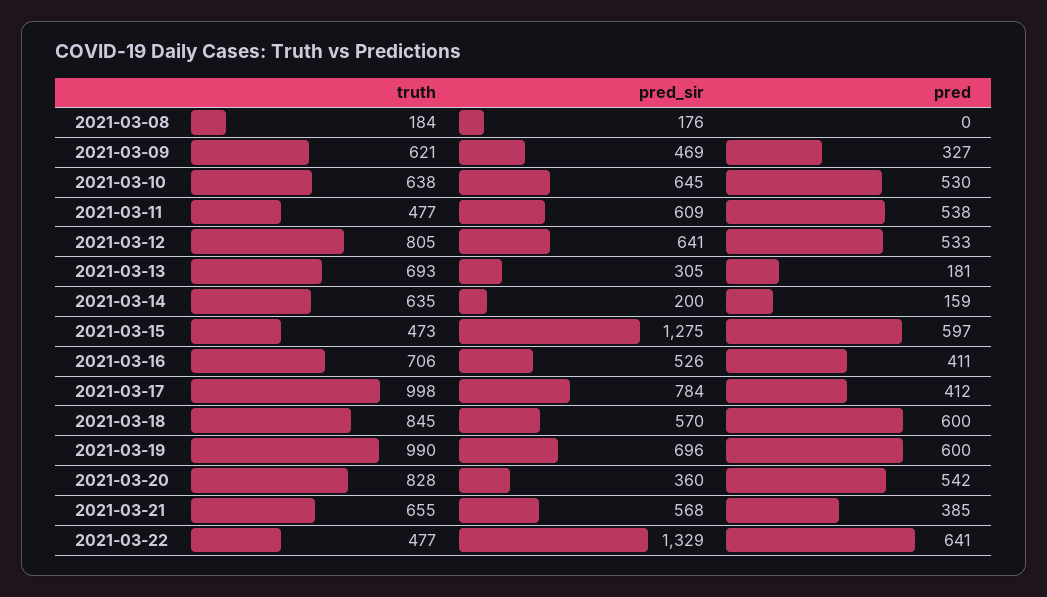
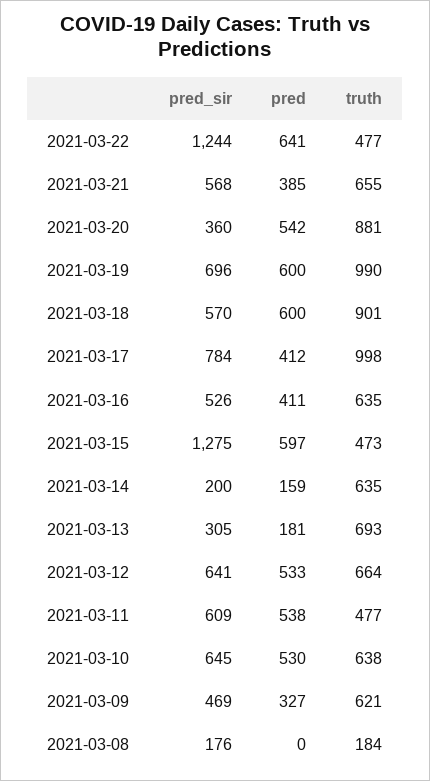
truth, 2021-03-12: 805 -> 664
truth, 2021-03-16: 706 -> 635
truth, 2021-03-18: 845 -> 901
truth, 2021-03-20: 828 -> 881
pred_sir, 2021-03-22: 1329 -> 1244

